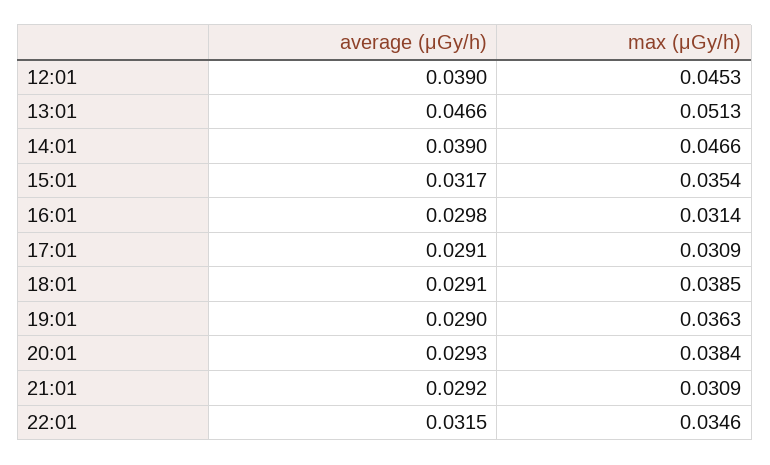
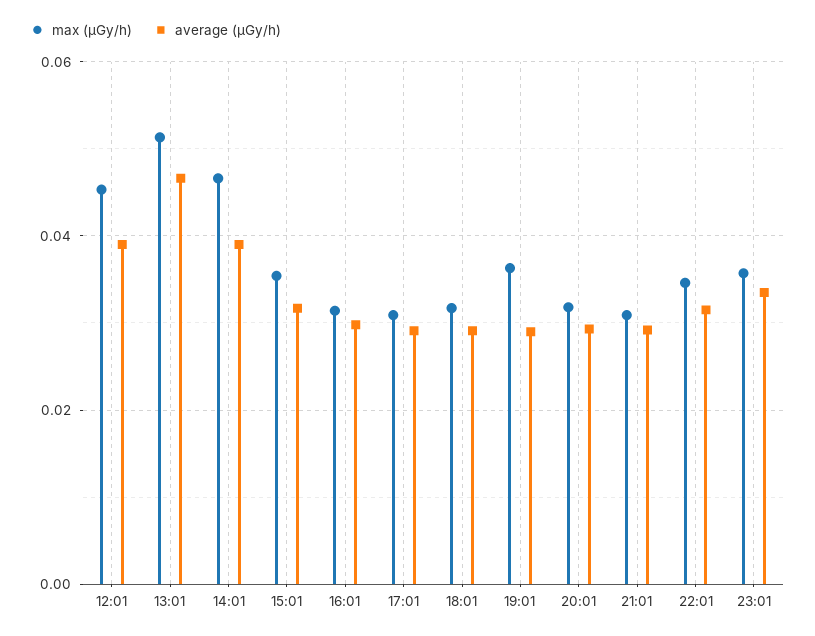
max (μGy/h), 18:01: 0.0385 -> 0.032
max (μGy/h), 20:01: 0.0384 -> 0.032
max (μGy/h), 23:01: none -> 0.036
average (μGy/h), 23:01: none -> 0.034

